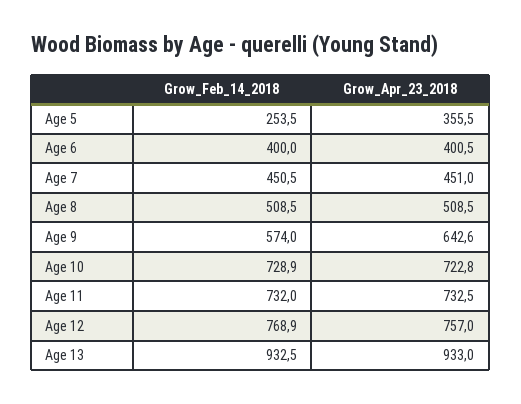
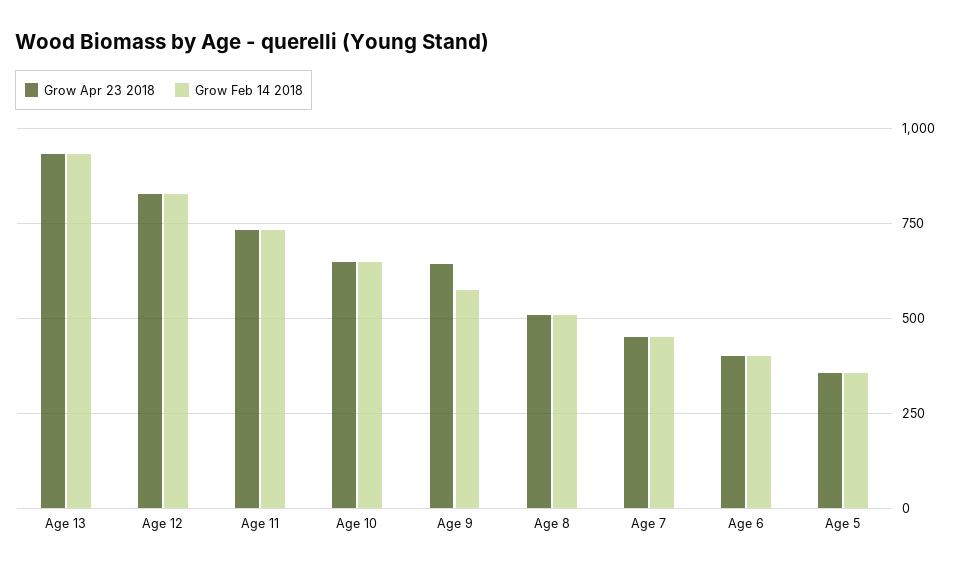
Grow_Feb_14_2018, Age 5: 253.5 -> 350
Grow_Feb_14_2018, Age 10: 728.9 -> 650
Grow_Apr_23_2018, Age 10: 722.8 -> 650
Grow_Feb_14_2018, Age 12: 768.9 -> 825
Grow_Apr_23_2018, Age 12: 757 -> 825

